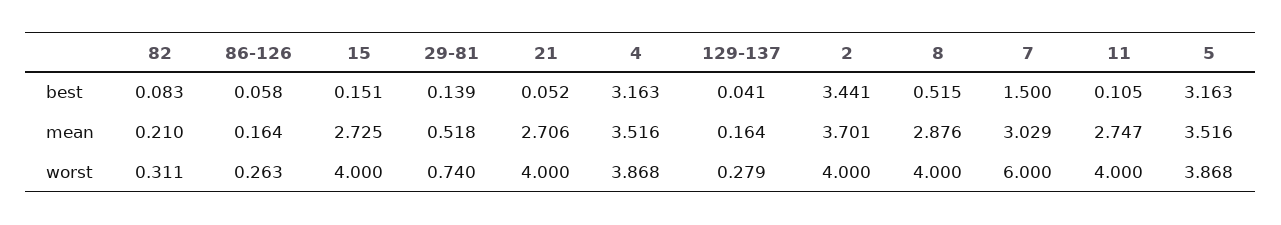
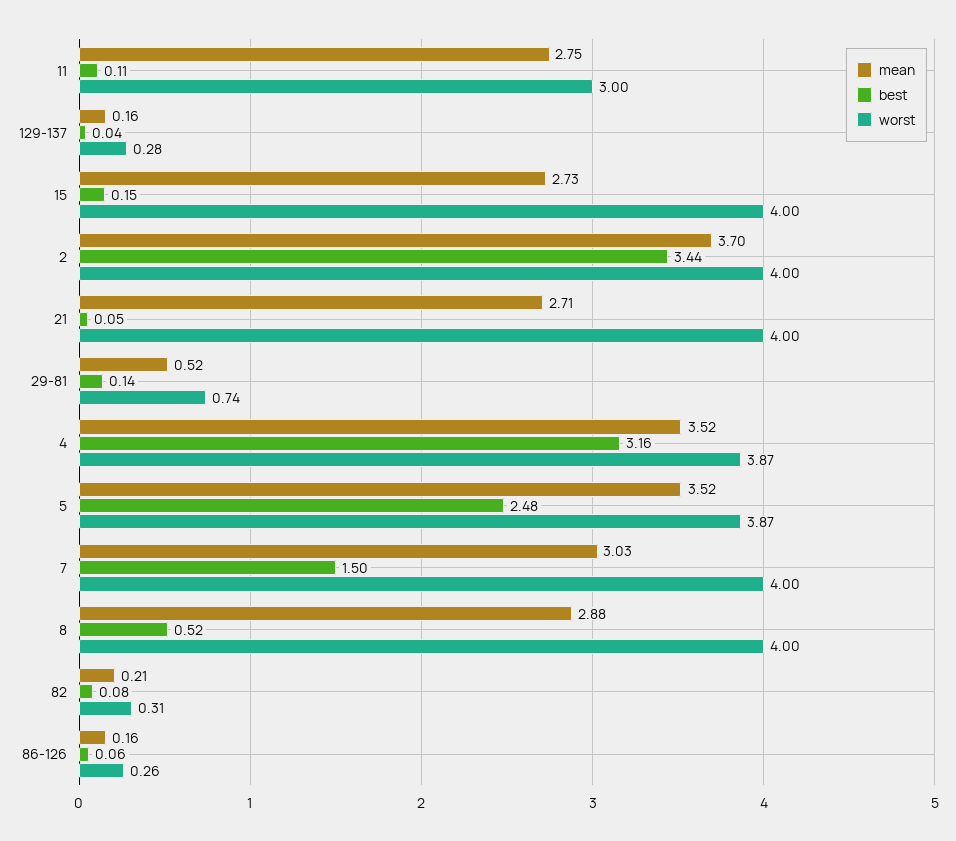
best, 5: 3.163 -> 2.48
worst, 7: 6 -> 4
worst, 11: 4 -> 3

